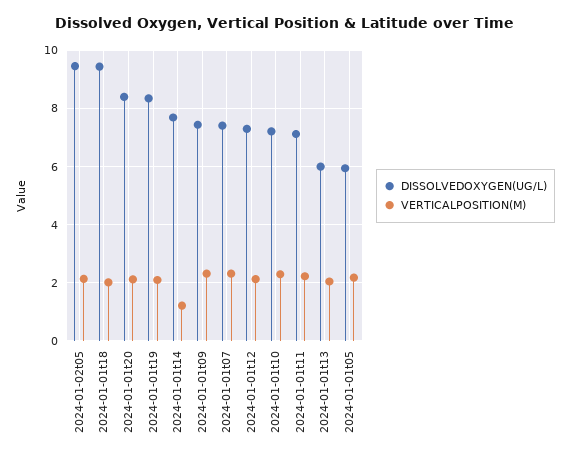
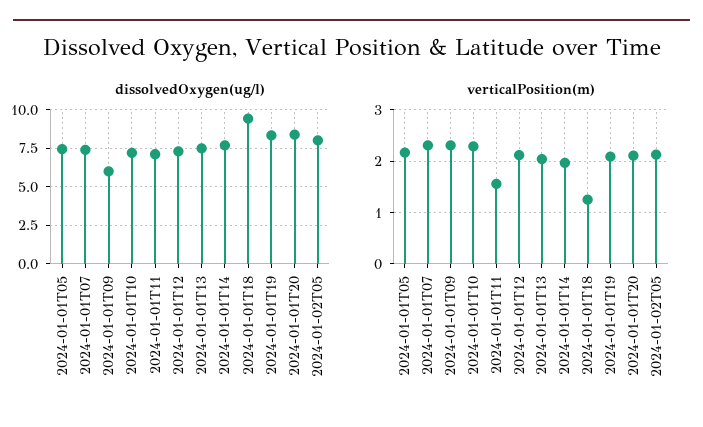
DISSOLVEDOXYGEN(UG/L), 2024-01-02t05: 9.5 -> 8
VERTICALPOSITION(M), 2024-01-01t18: 2 -> 1.2
VERTICALPOSITION(M), 2024-01-01t14: 1.25 -> 2
DISSOLVEDOXYGEN(UG/L), 2024-01-01t09: 7.5 -> 6
VERTICALPOSITION(M), 2024-01-01t11: 2.25 -> 1.6
DISSOLVEDOXYGEN(UG/L), 2024-01-01t13: 6 -> 7.5
DISSOLVEDOXYGEN(UG/L), 2024-01-01t05: 6 -> 7.5

